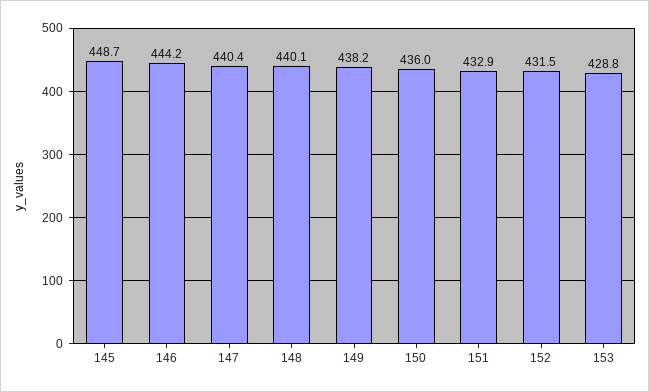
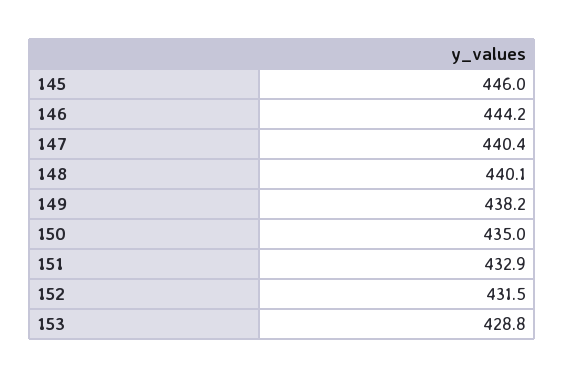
145: 448.7 -> 446
150: 436 -> 435

